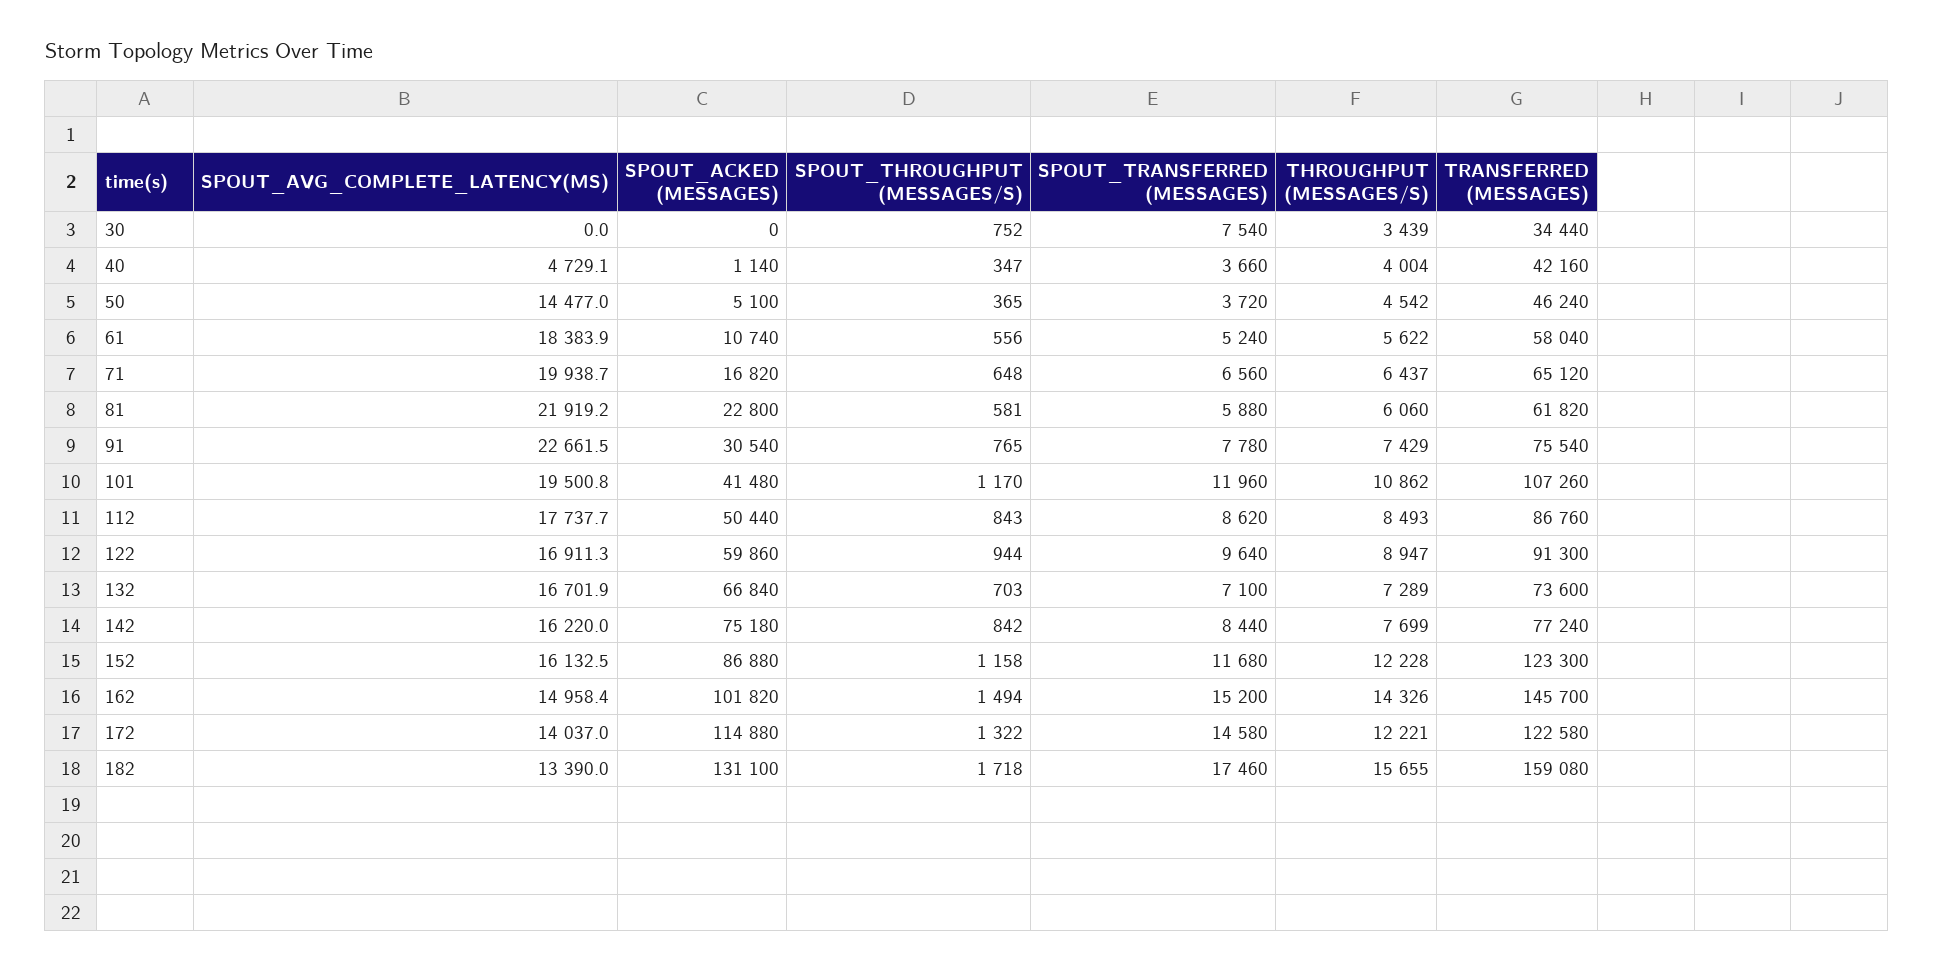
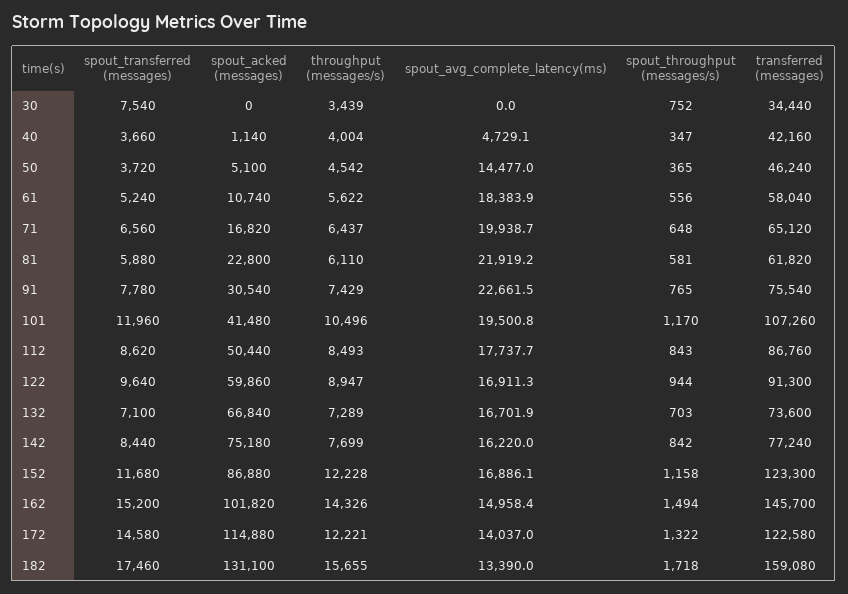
THROUGHPUT (MESSAGES/S), 81: 6060 -> 6110
THROUGHPUT (MESSAGES/S), 101: 10862 -> 10496
SPOUT_AVG_COMPLETE_LATENCY(MS), 152: 16132.5 -> 16886.1

